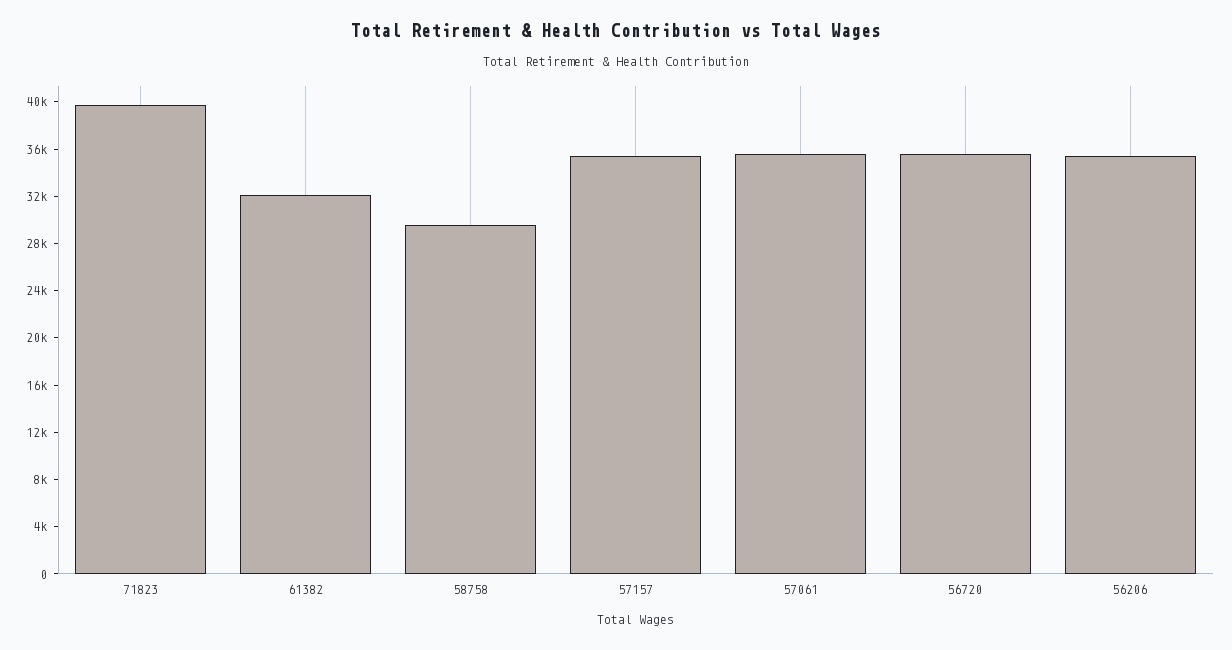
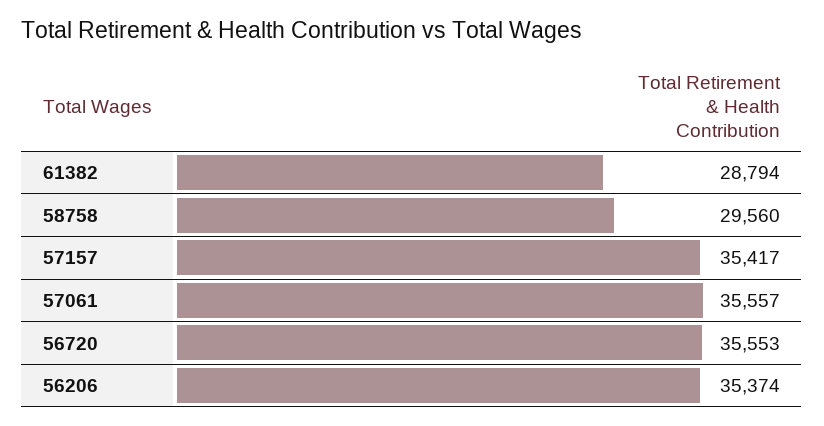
71823: 40000 -> none
61382: 32000 -> 28794

